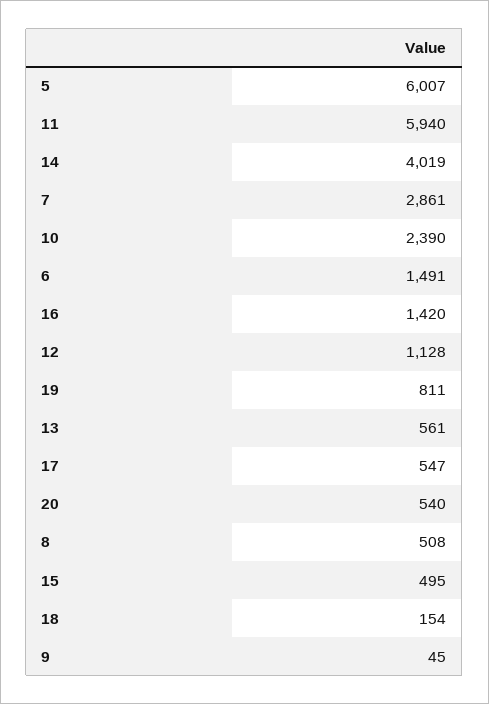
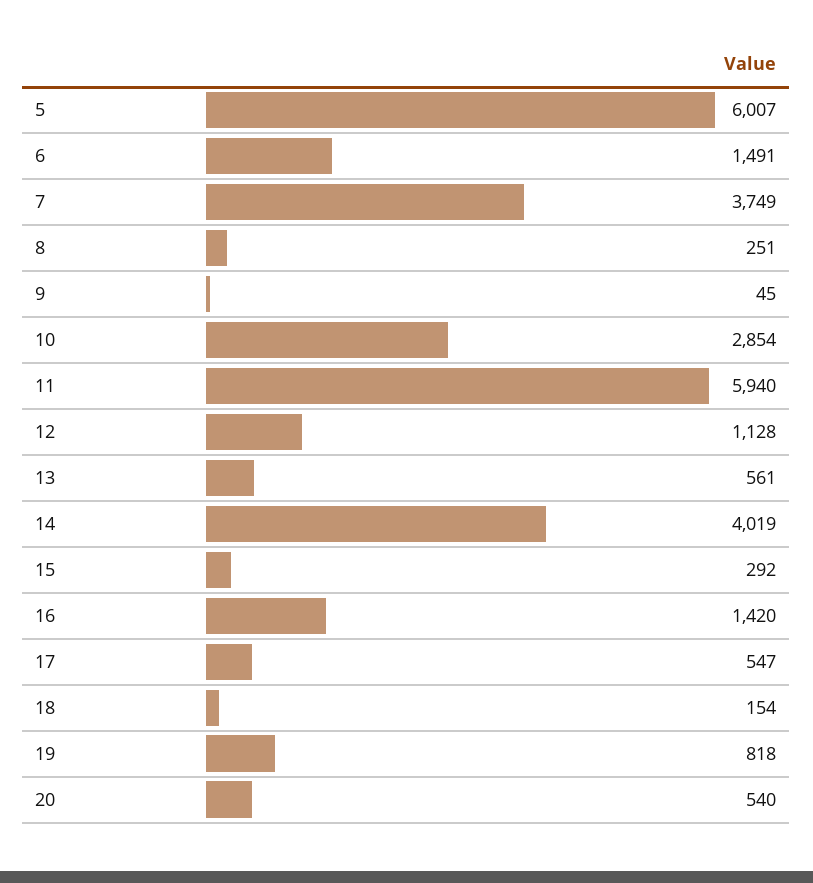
7: 2861 -> 3749
10: 2390 -> 2854
19: 811 -> 818
8: 508 -> 251
15: 495 -> 292

